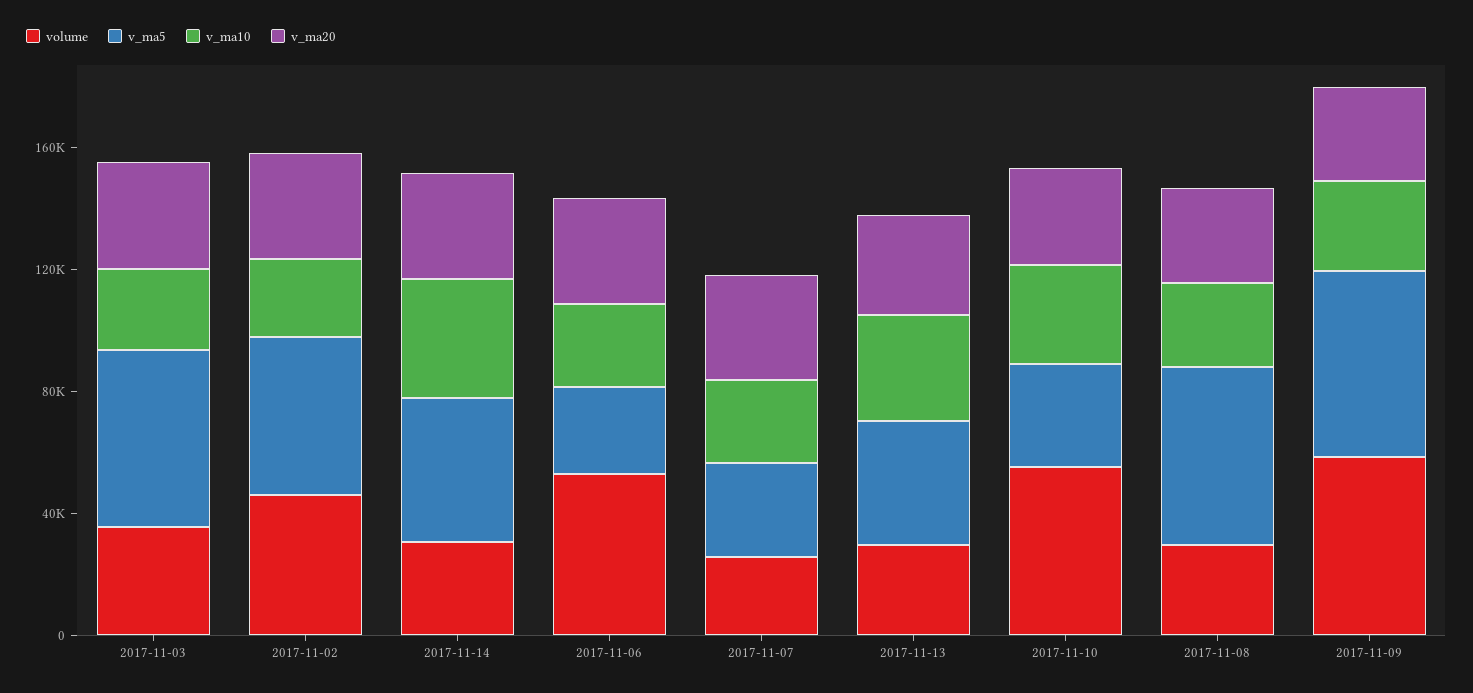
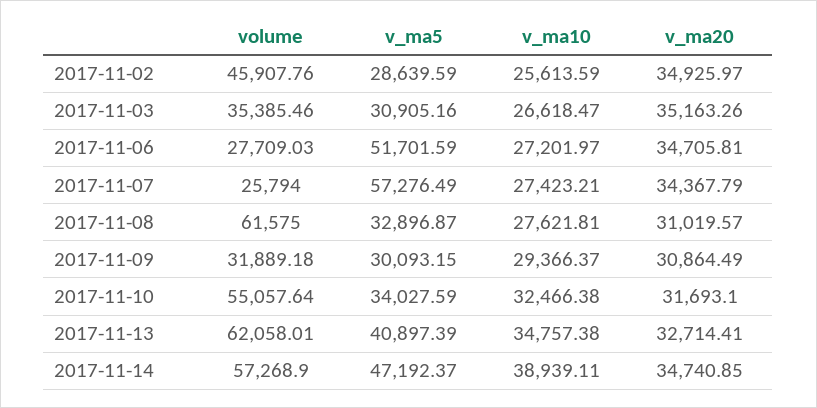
v_ma5, 2017-11-03: 60000 -> 30905.16
v_ma5, 2017-11-02: 50000 -> 28639.59
volume, 2017-11-14: 30000 -> 57268.9
volume, 2017-11-06: 50000 -> 27709.03
v_ma5, 2017-11-06: 30000 -> 51701.59
v_ma5, 2017-11-07: 30000 -> 57276.49
volume, 2017-11-13: 30000 -> 62058.01
volume, 2017-11-08: 30000 -> 61575
v_ma5, 2017-11-08: 60000 -> 32896.87
volume, 2017-11-09: 60000 -> 31889.18
v_ma5, 2017-11-09: 60000 -> 30093.15

